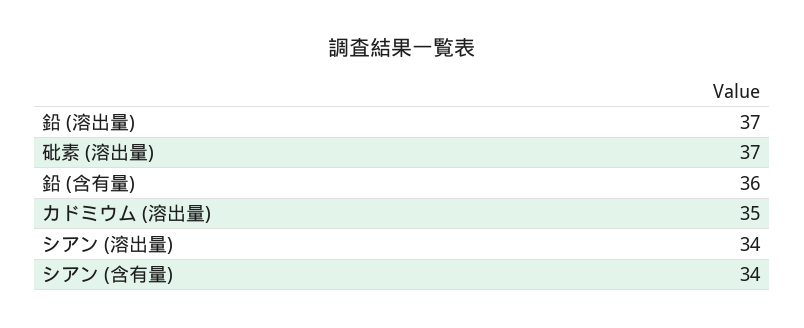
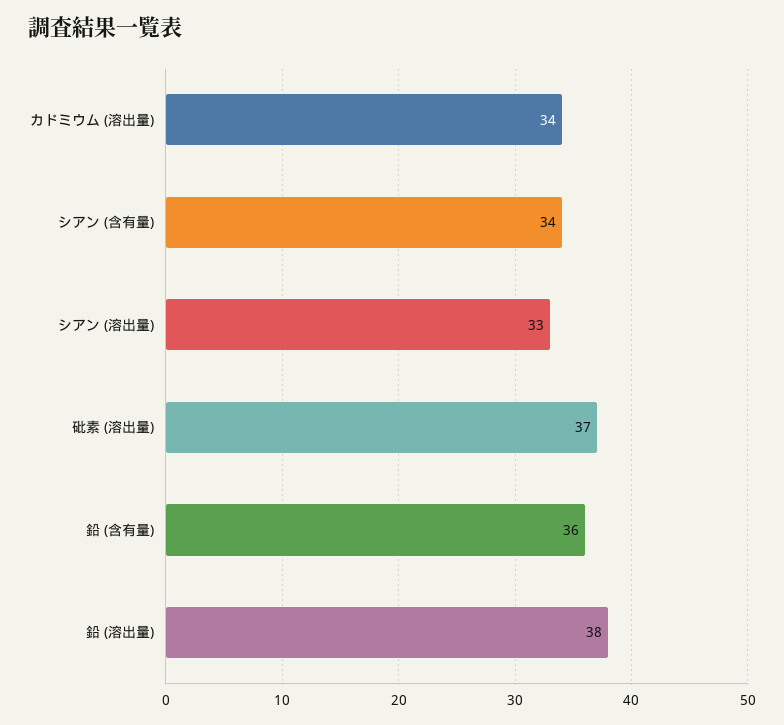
鉛 (溶出量): 37 -> 38
カドミウム (溶出量): 35 -> 34
シアン (溶出量): 34 -> 33

